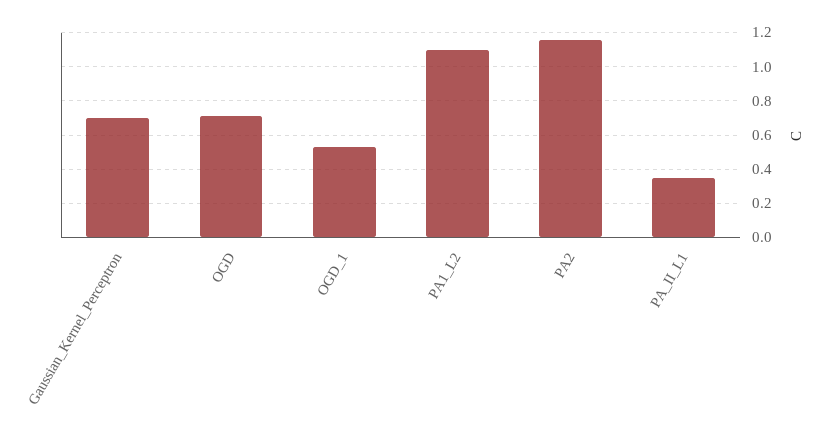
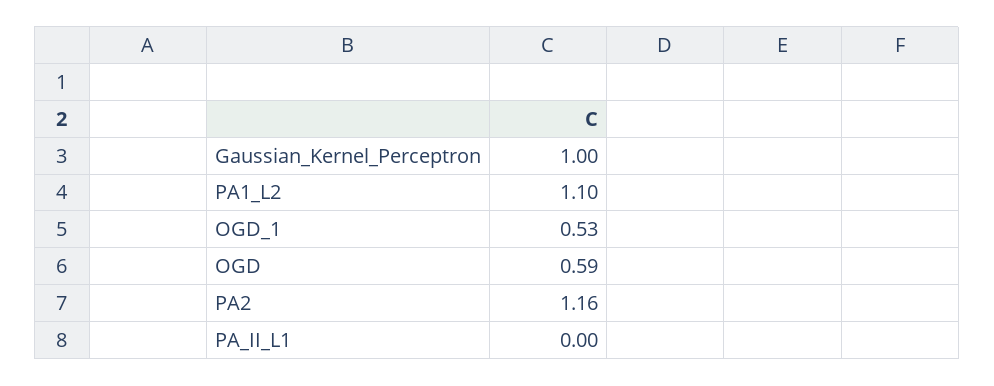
Gaussian_Kernel_Perceptron: 0.7 -> 1
OGD: 0.7 -> 0.59
PA_II_L1: 0.35 -> 0

